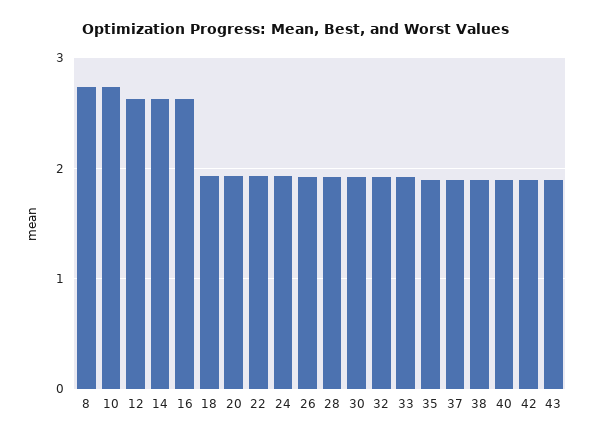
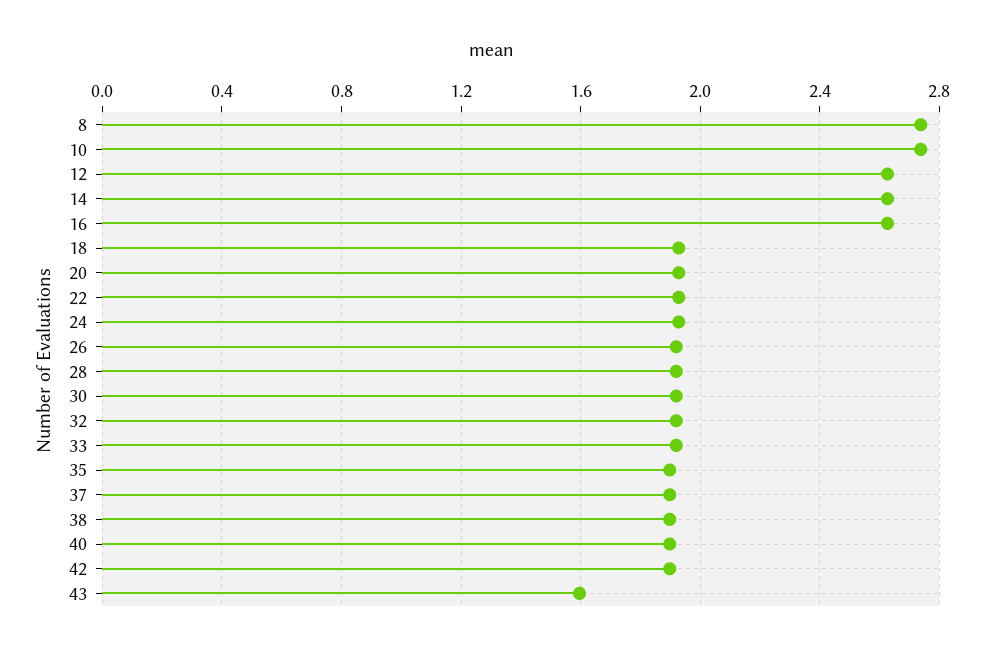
43: 1.9 -> 1.6

